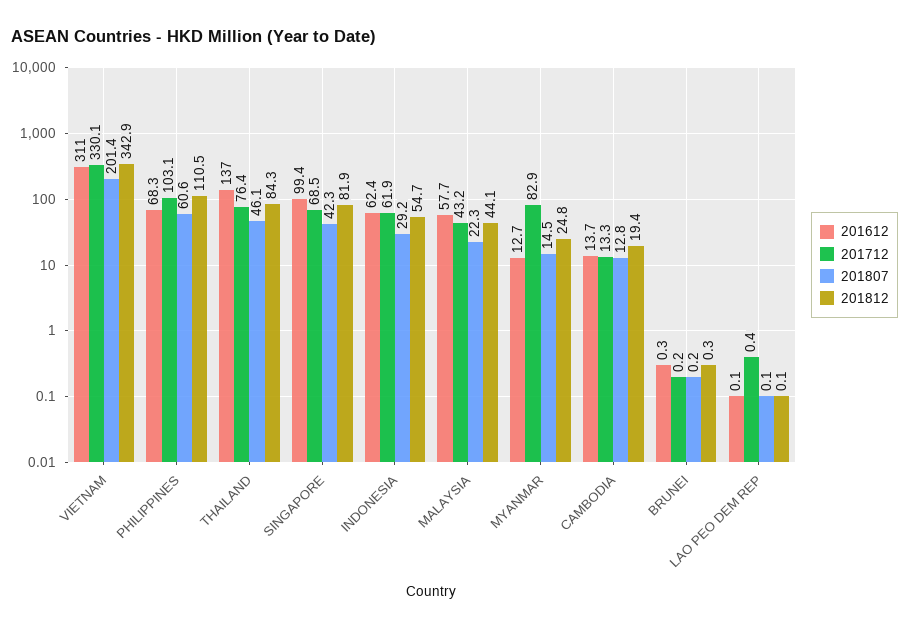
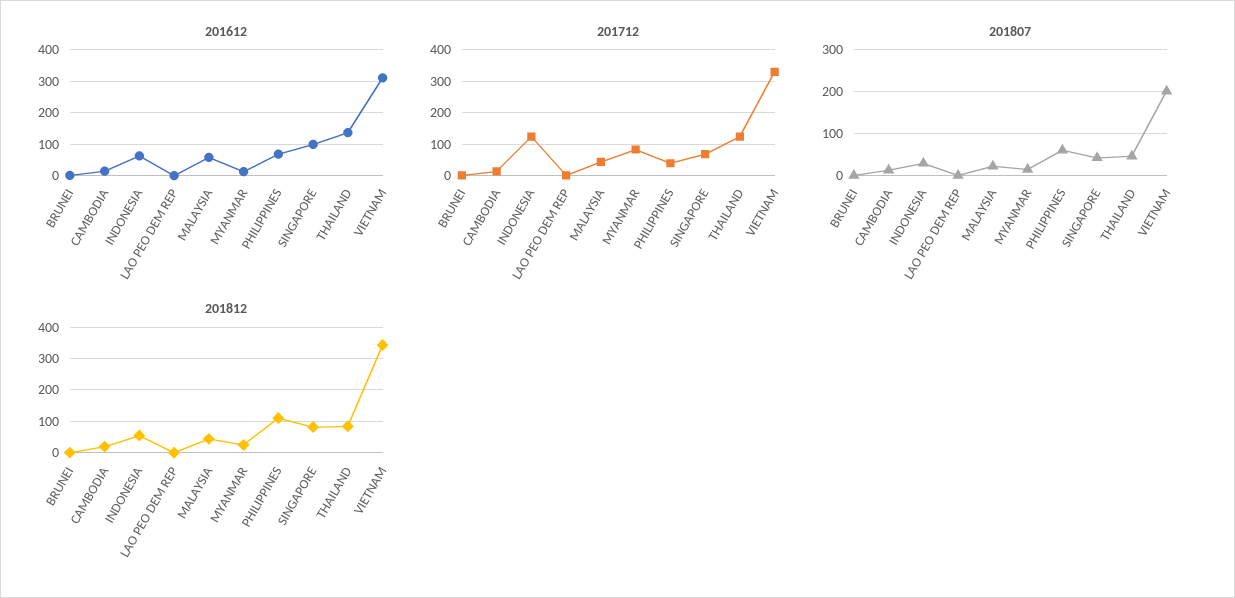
201712, PHILIPPINES: 103.1 -> 40
201712, THAILAND: 76.4 -> 120
201712, INDONESIA: 61.9 -> 120

